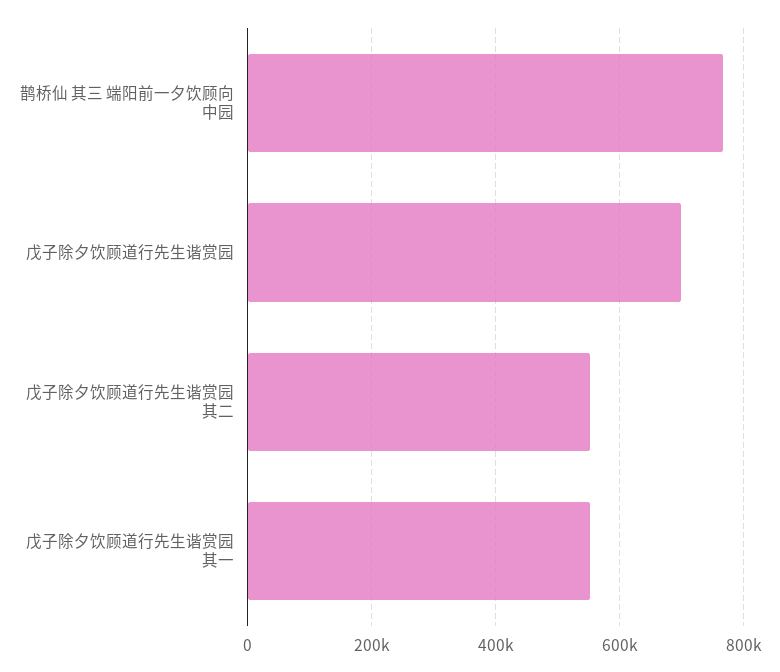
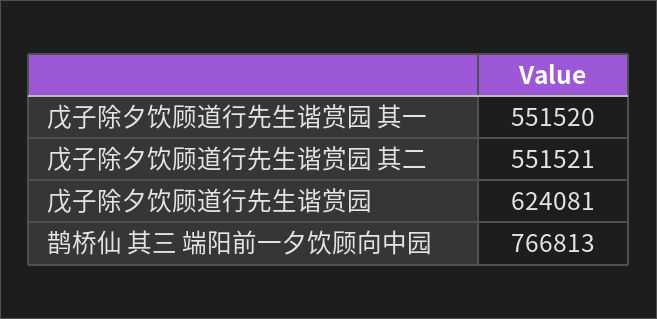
戊子除夕饮顾道行先生谐赏园: 700000 -> 624081

